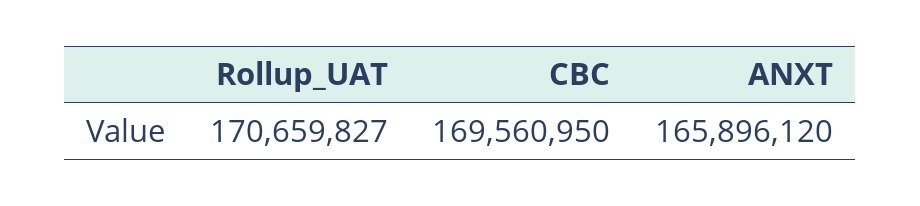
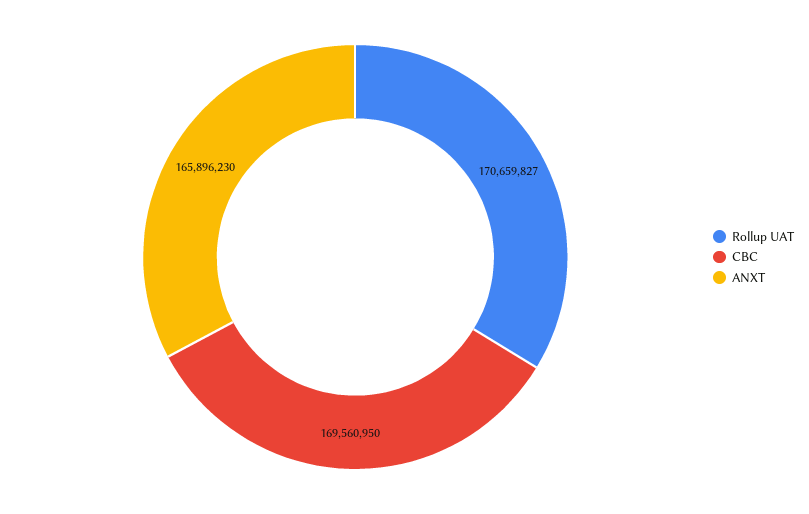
ANXT: 165896120 -> 165896230

